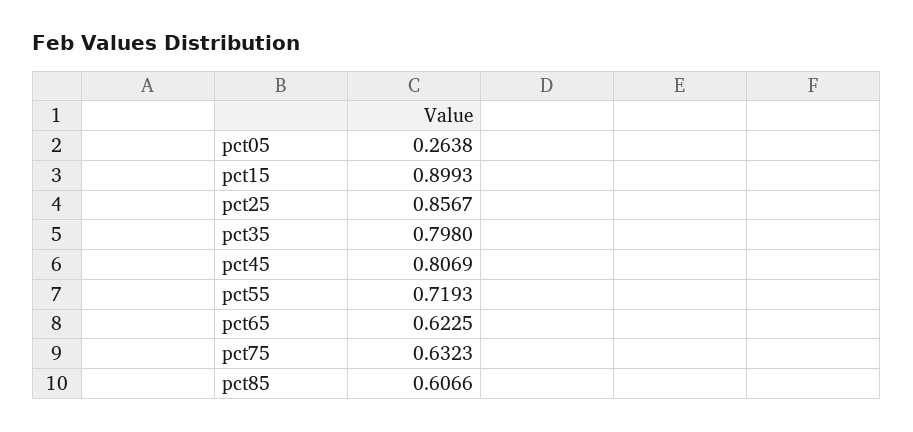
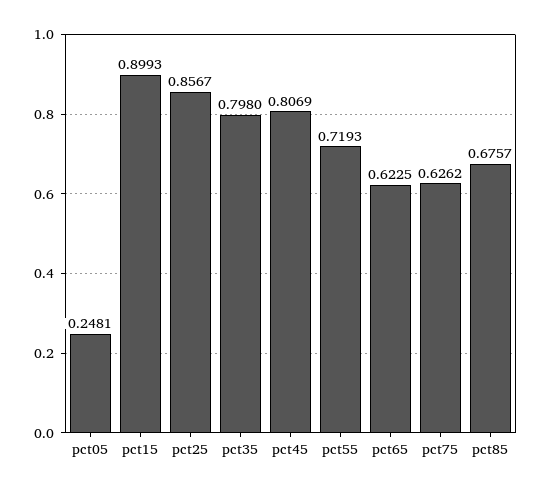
pct05: 0.2638 -> 0.2481
pct75: 0.6323 -> 0.6262
pct85: 0.6066 -> 0.6757

